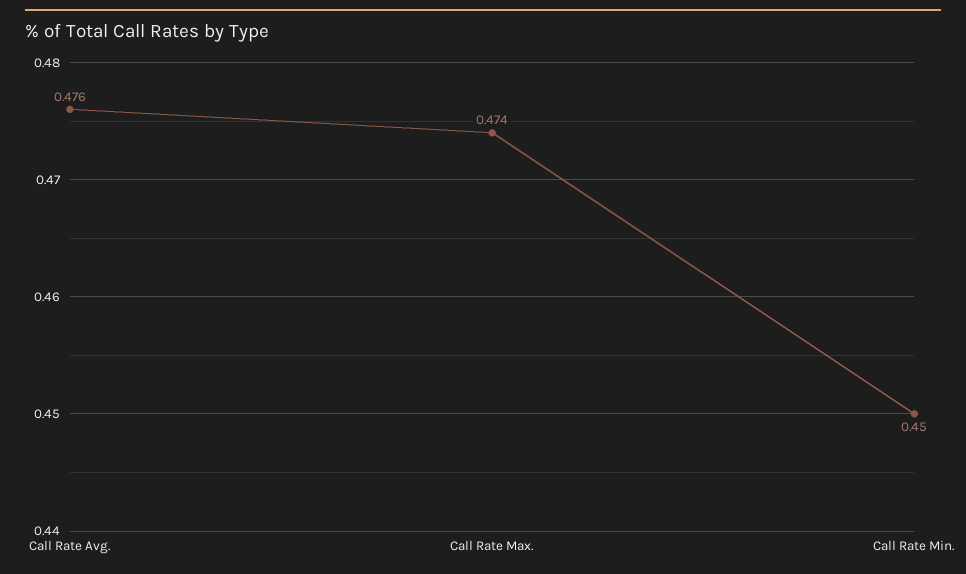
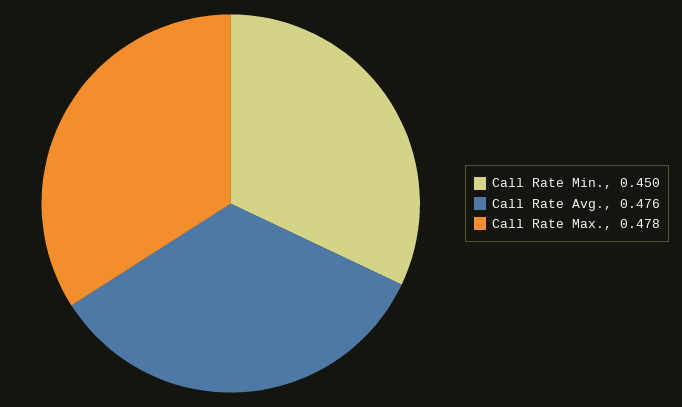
Call Rate Max.: 0.474 -> 0.478

